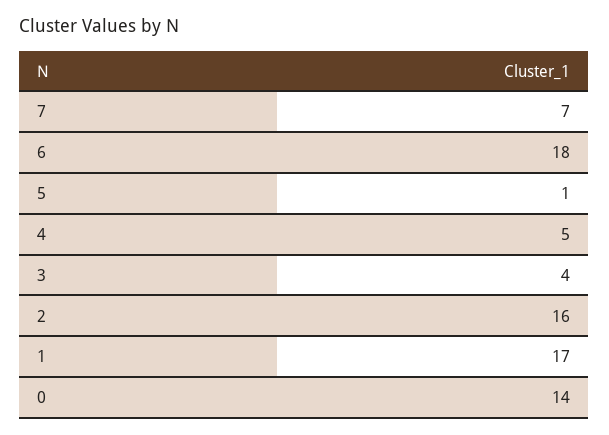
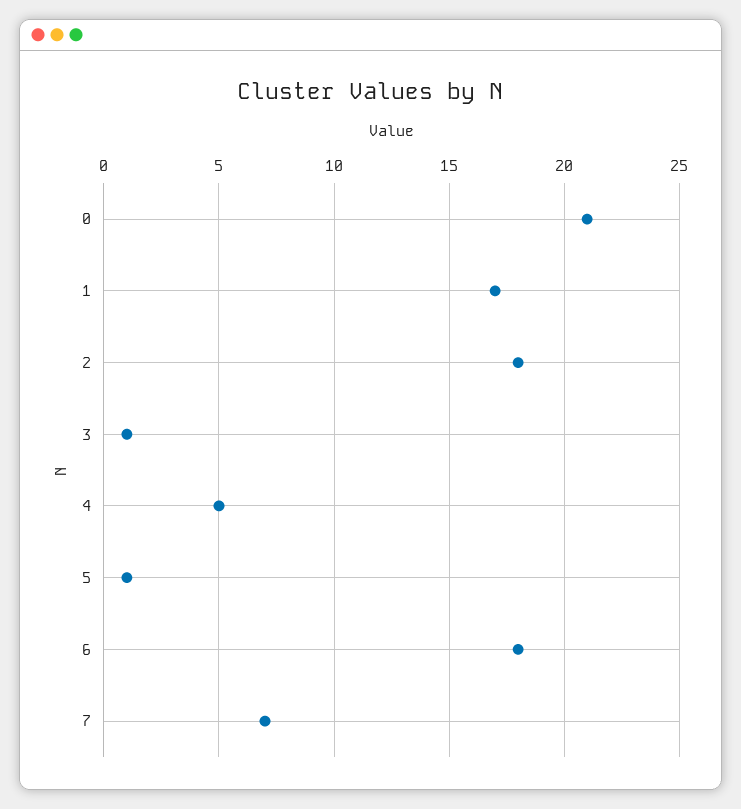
3: 4 -> 1
2: 16 -> 18
0: 14 -> 21

